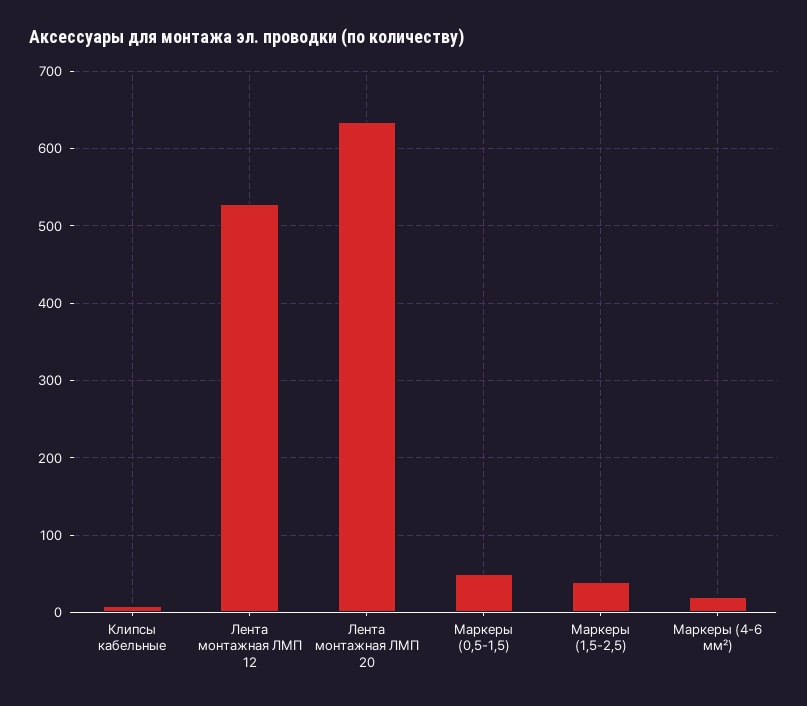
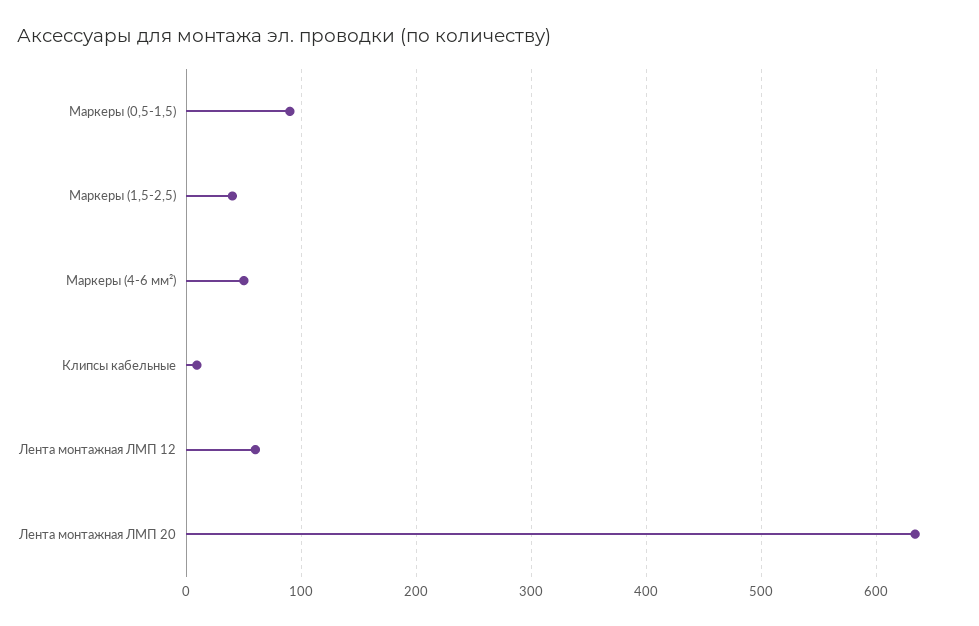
Лента монтажная ЛМП 12: 530 -> 60
Маркеры (0,5-1,5): 50 -> 90
Маркеры (4-6 мм²): 20 -> 50

